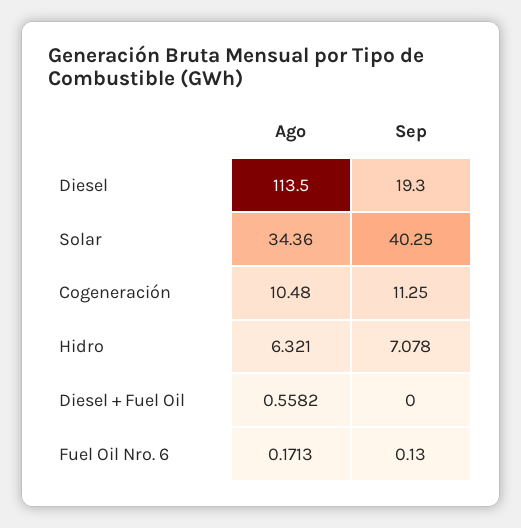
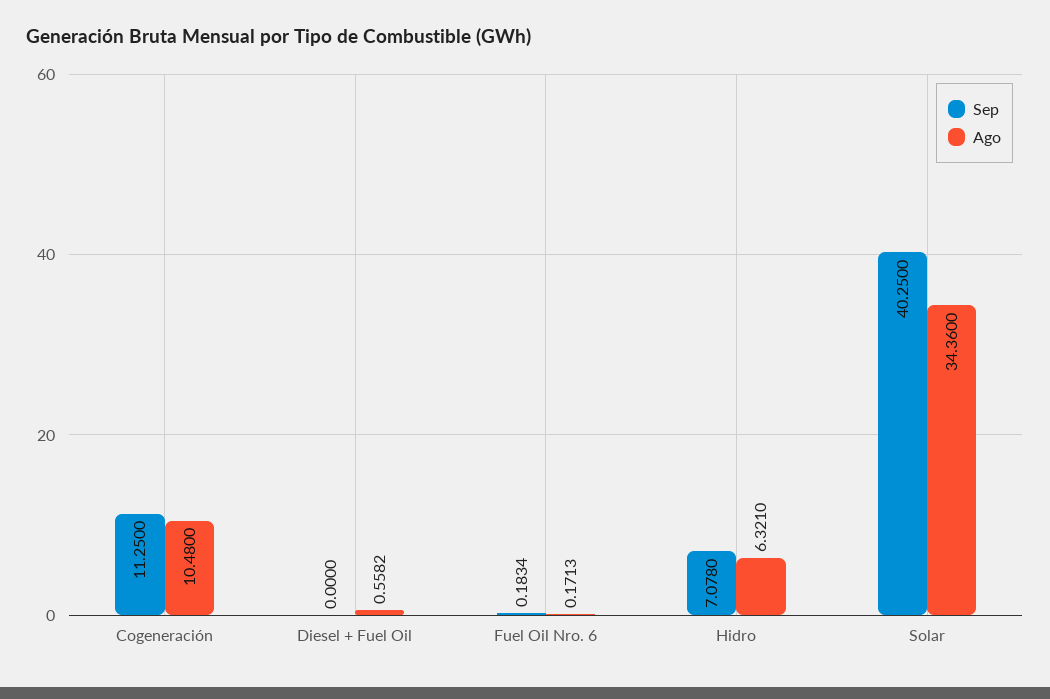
Ago, Diesel: 113.5 -> none
Sep, Diesel: 19.3 -> none
Sep, Fuel Oil Nro. 6: 0.13 -> 0.1834

